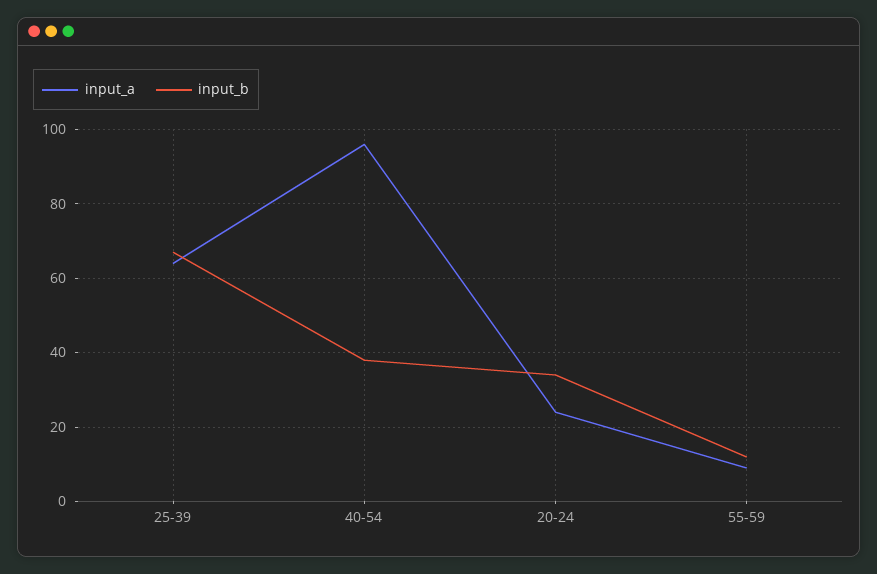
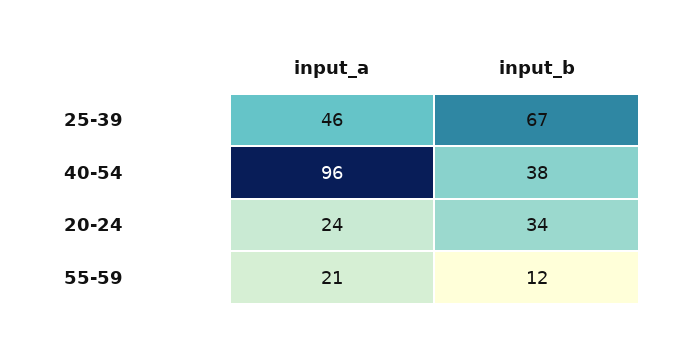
input_a, 25-39: 65 -> 46
input_a, 55-59: 10 -> 21

